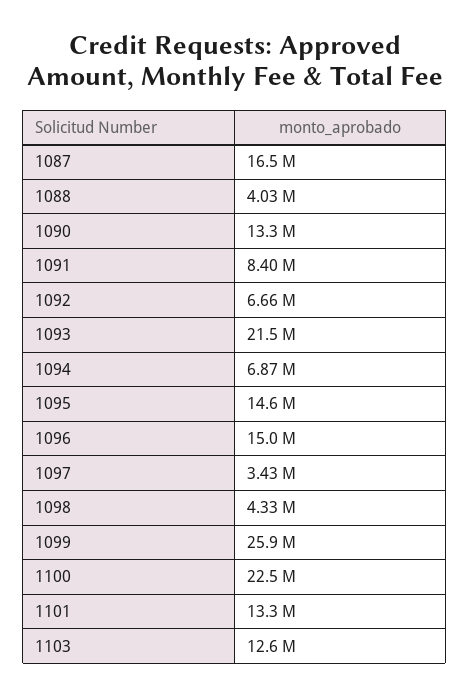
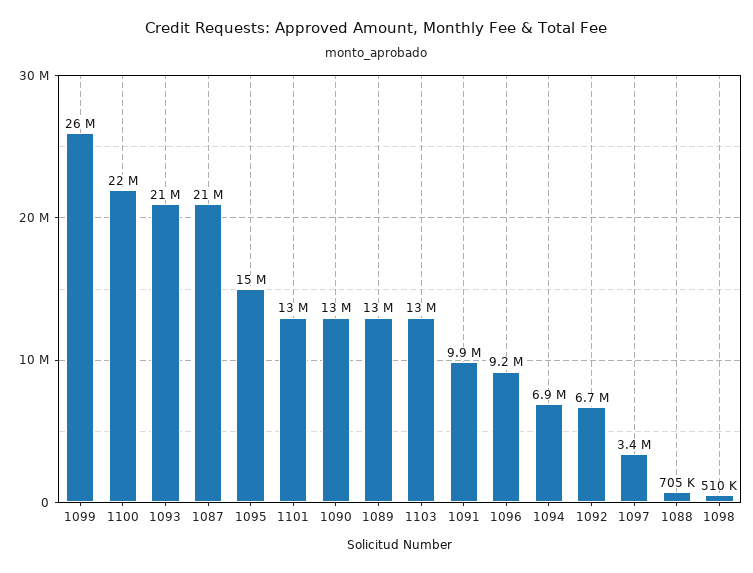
1087: 16500000 -> 21000000
1088: 4030000 -> 705000
1091: 8400000 -> 9900000
1096: 15000000 -> 9200000
1098: 4330000 -> 510000
1089: none -> 13000000

